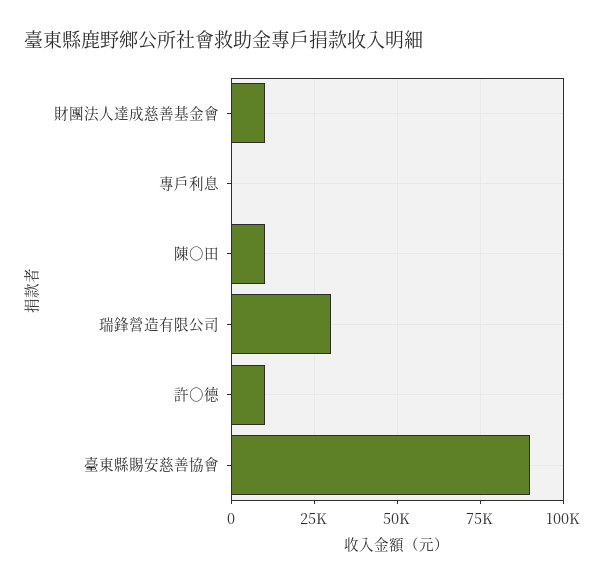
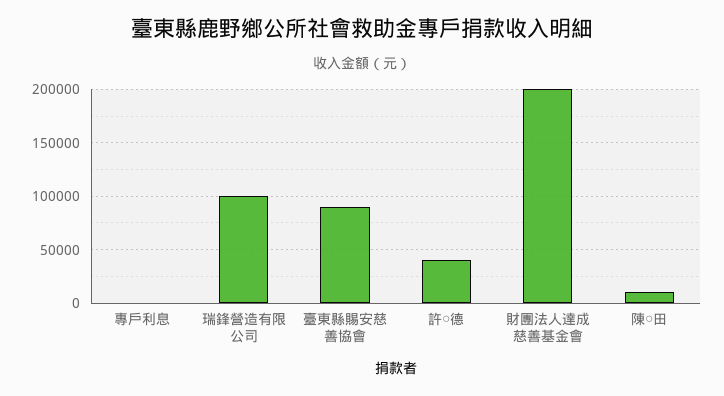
財團法人達成慈善基金會: 10000 -> 200000
瑞鋒營造有限公司: 30000 -> 100000
許○德: 10000 -> 40000

